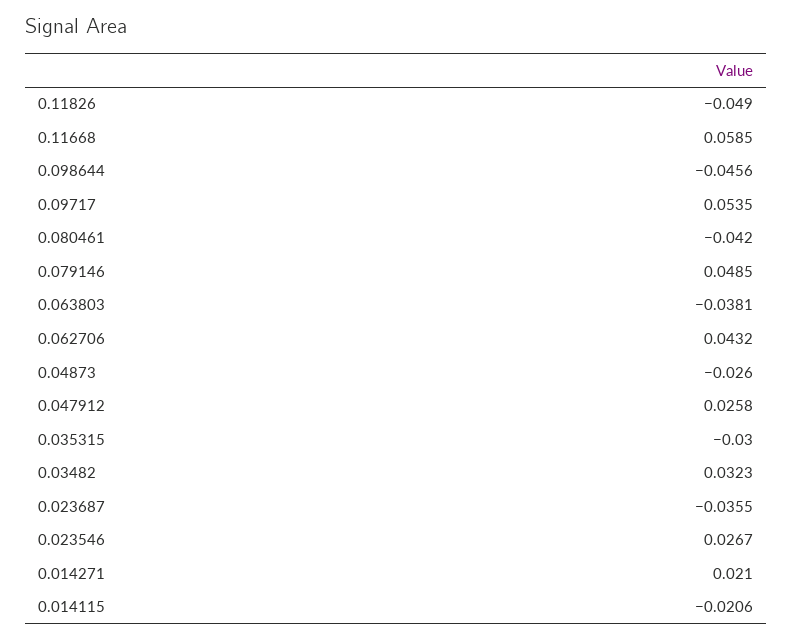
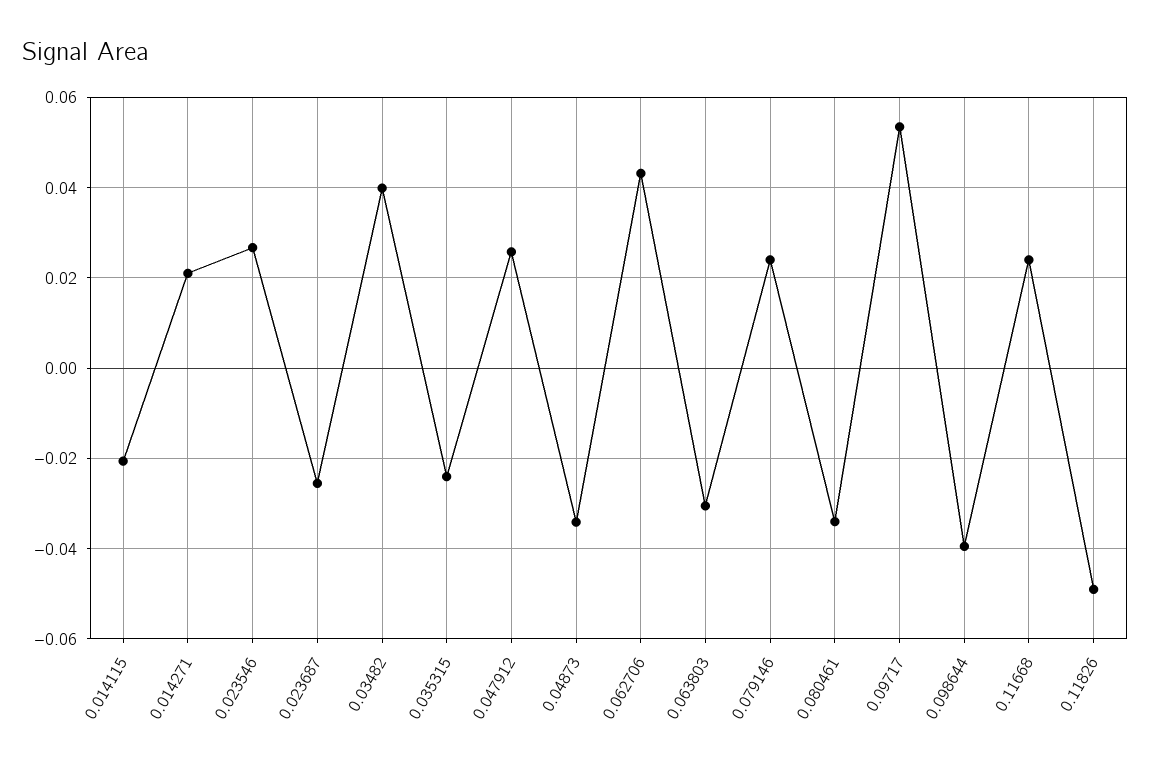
0.11668: 0.0585 -> 0.024
0.098644: -0.0456 -> -0.04
0.080461: -0.042 -> -0.034
0.079146: 0.0485 -> 0.024
0.063803: -0.0381 -> -0.03
0.04873: -0.026 -> -0.034
0.035315: -0.03 -> -0.024
0.03482: 0.0323 -> 0.04
0.023687: -0.0355 -> -0.026

